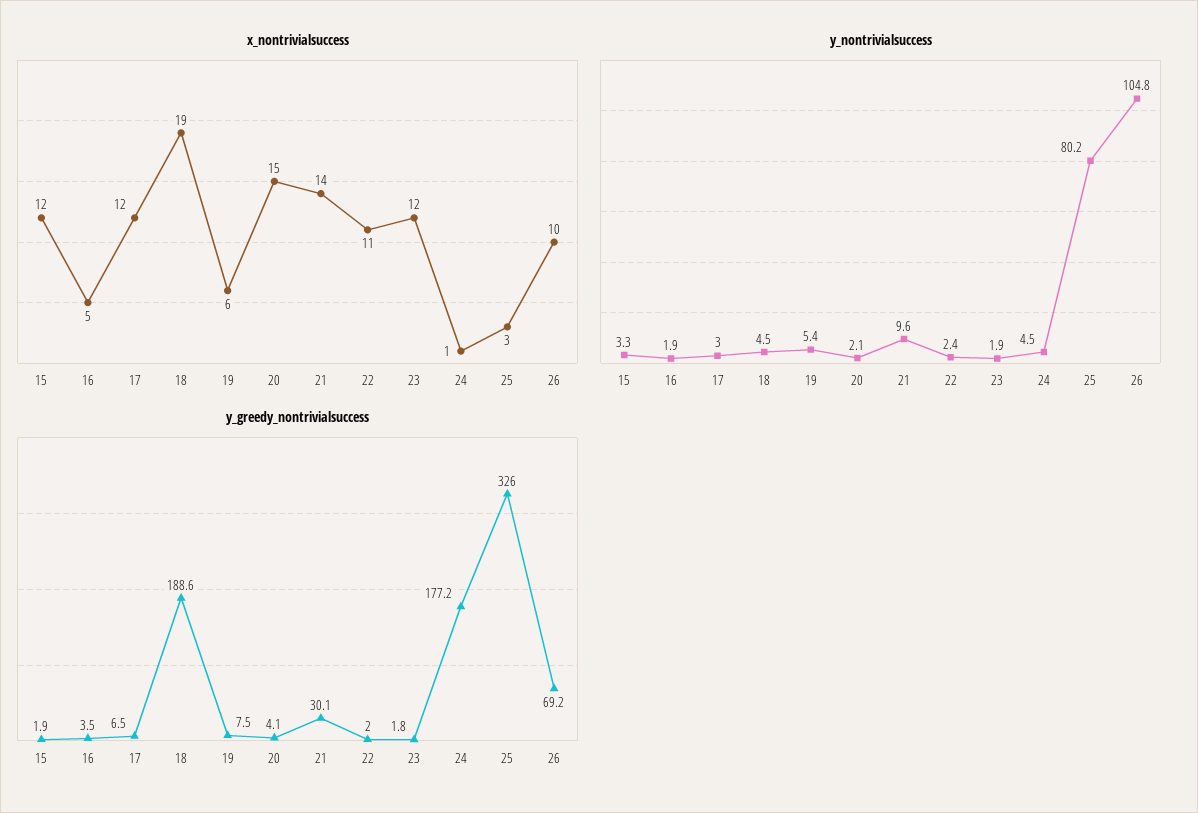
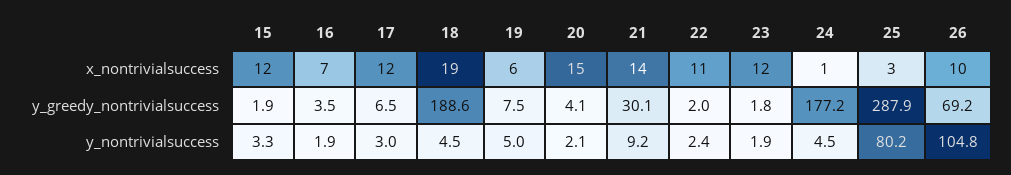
x_nontrivialsuccess, 16: 5 -> 7
y_nontrivialsuccess, 19: 5.4 -> 5
y_nontrivialsuccess, 21: 9.6 -> 9.2
y_greedy_nontrivialsuccess, 25: 326 -> 287.9

